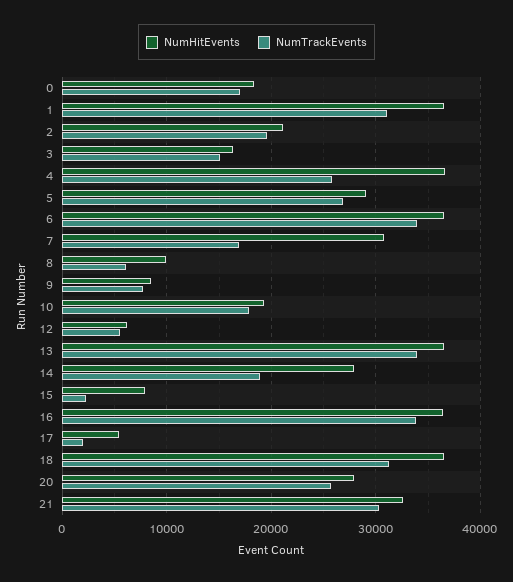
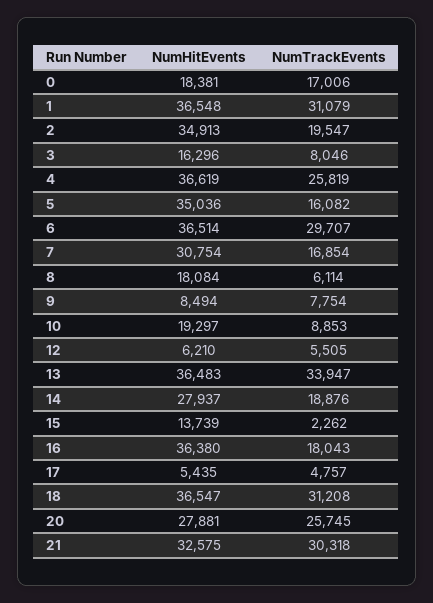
NumHitEvents, 2: 21000 -> 34913
NumTrackEvents, 3: 15000 -> 8046
NumHitEvents, 5: 29000 -> 35036
NumTrackEvents, 5: 27000 -> 16082
NumTrackEvents, 6: 34000 -> 29707
NumHitEvents, 8: 10000 -> 18084
NumTrackEvents, 10: 18000 -> 8853
NumHitEvents, 15: 8000 -> 13739
NumTrackEvents, 16: 34000 -> 18043
NumTrackEvents, 17: 2000 -> 4757

